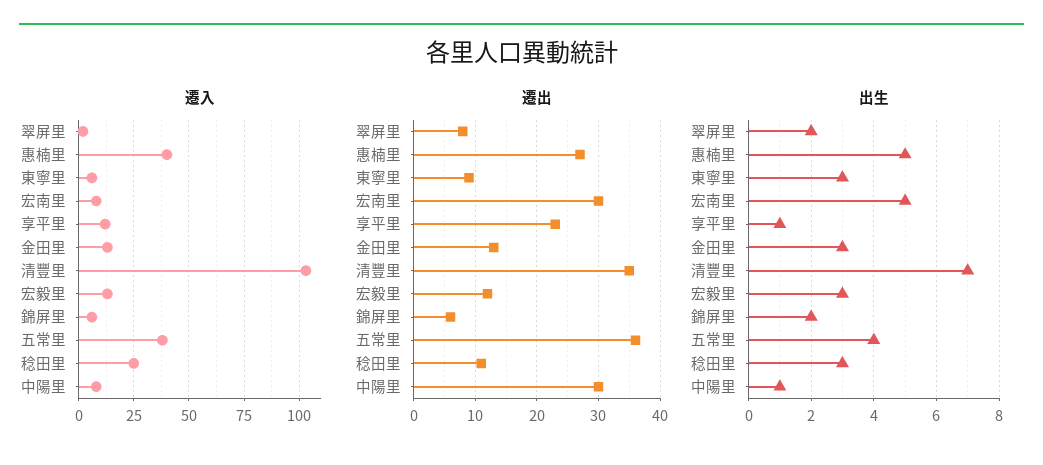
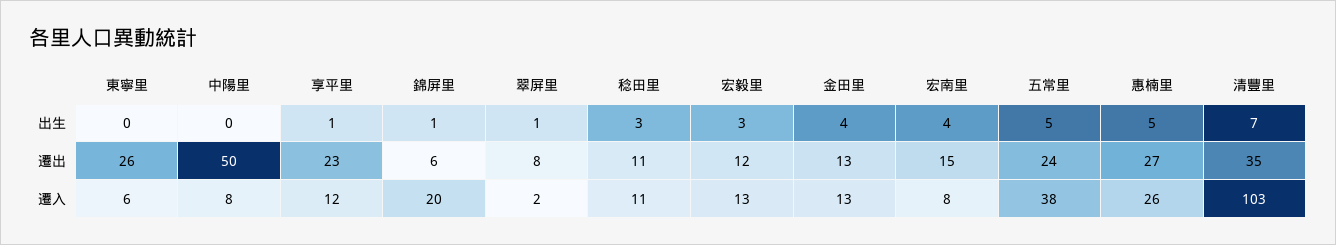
遷入, 惠楠里: 40 -> 26
遷入, 錦屏里: 5 -> 20
遷入, 稔田里: 25 -> 11
遷出, 東寧里: 9 -> 26
遷出, 宏南里: 30 -> 15
遷出, 五常里: 36 -> 24
遷出, 中陽里: 30 -> 50
出生, 翠屏里: 2 -> 1
出生, 東寧里: 3 -> 0
出生, 宏南里: 5 -> 4
出生, 金田里: 3 -> 4
出生, 錦屏里: 2 -> 1
出生, 五常里: 4 -> 5
出生, 中陽里: 1 -> 0

